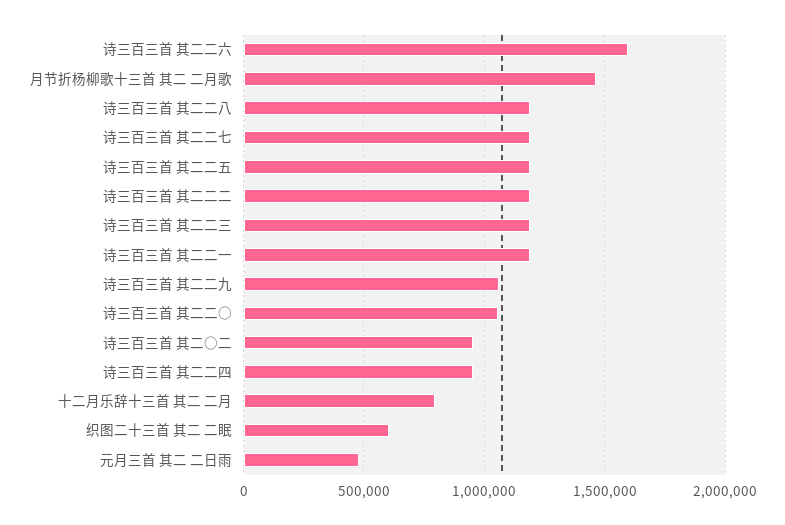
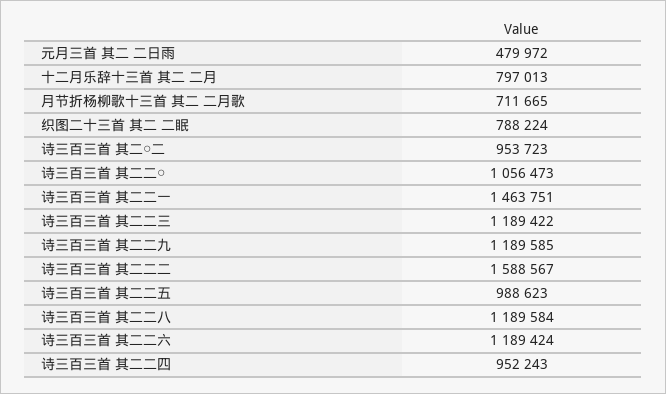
诗三百三首 其二二六: 1600000 -> 1189424
月节折杨柳歌十三首 其二 二月歌: 1450000 -> 711665
诗三百三首 其二二七: 1200000 -> none
诗三百三首 其二二五: 1200000 -> 988623
诗三百三首 其二二二: 1200000 -> 1588567
诗三百三首 其二二一: 1200000 -> 1463751
诗三百三首 其二二九: 1050000 -> 1189585
织图二十三首 其二 二眠: 600000 -> 788224

